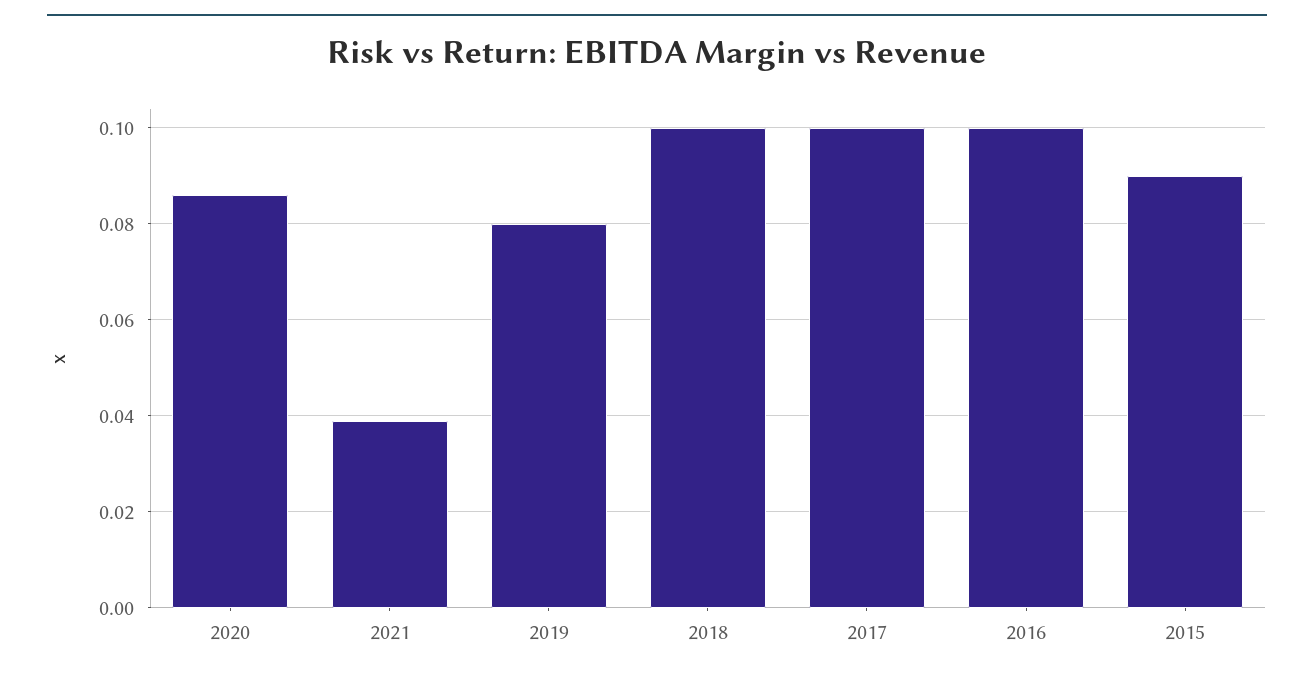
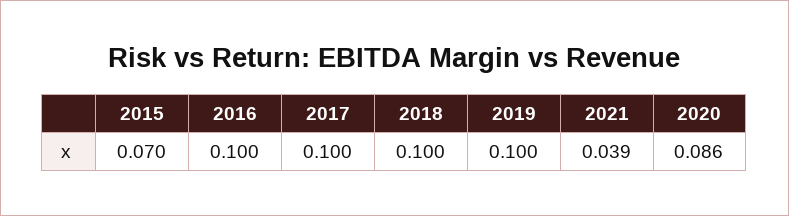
2019: 0.08 -> 0.1
2015: 0.09 -> 0.07

